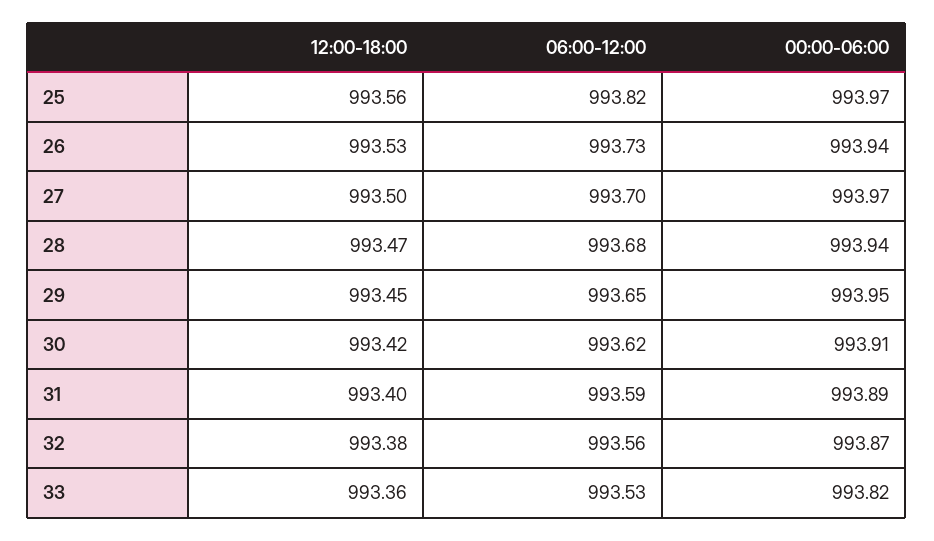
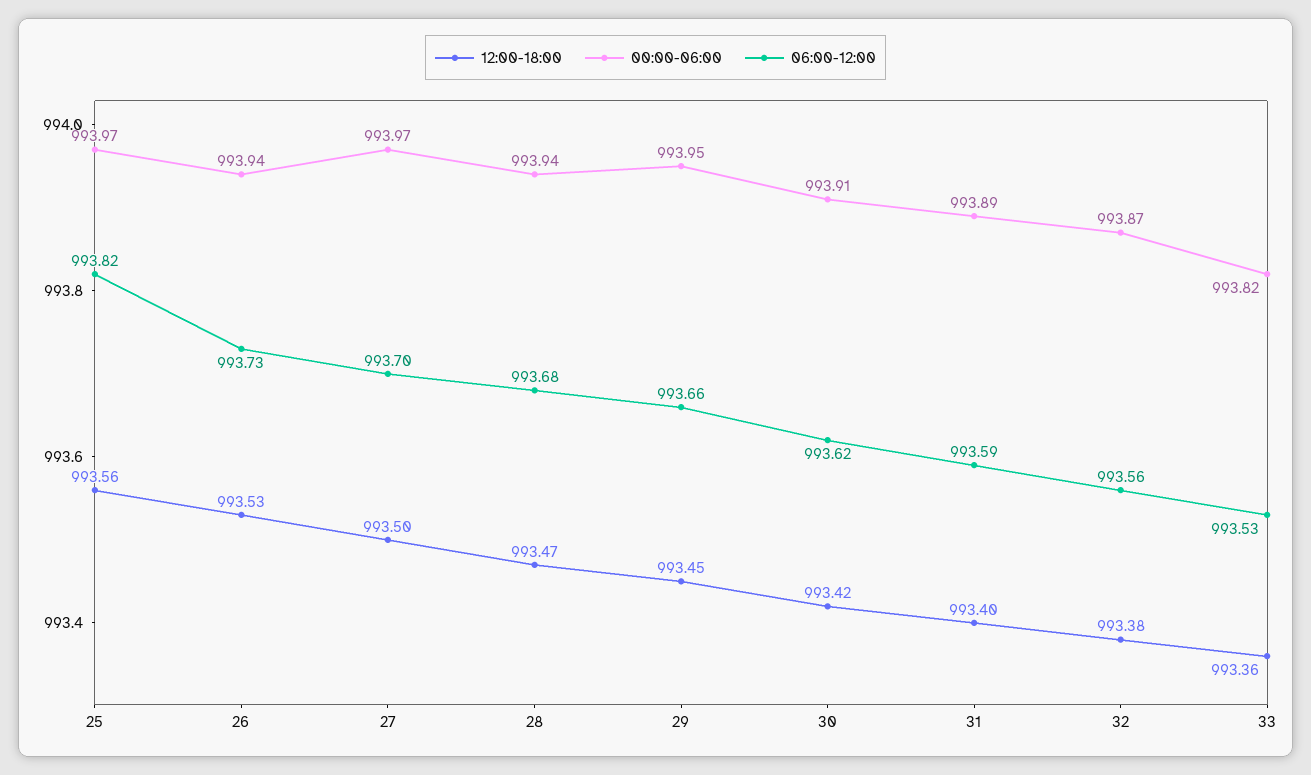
06:00-12:00, 29: 993.65 -> 993.66

